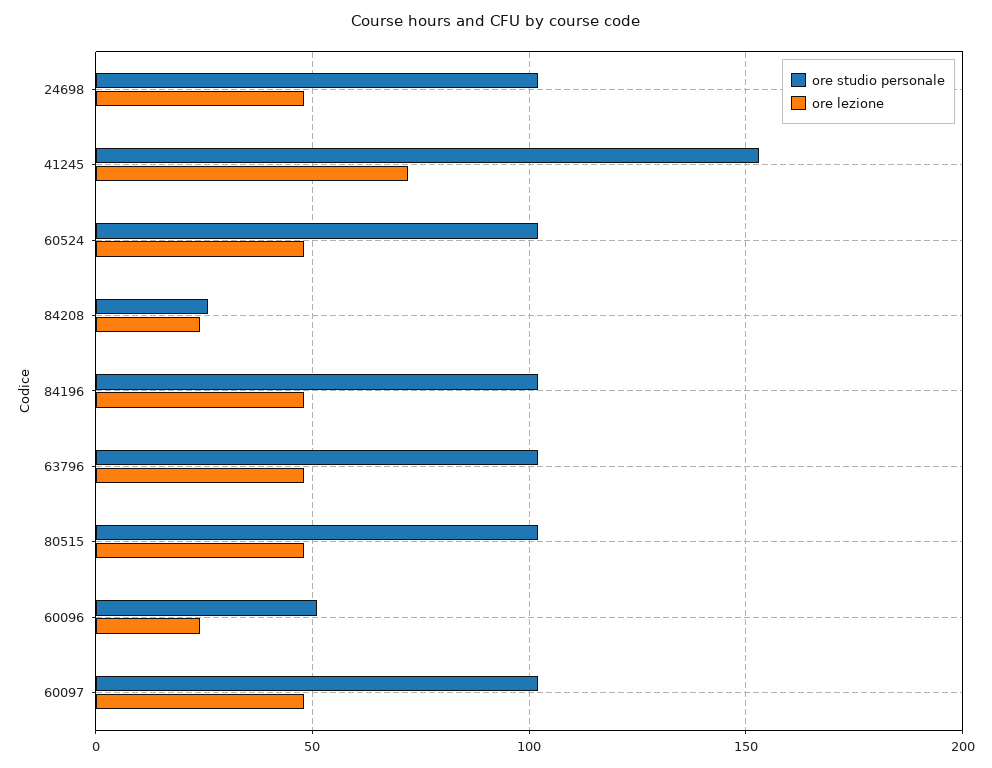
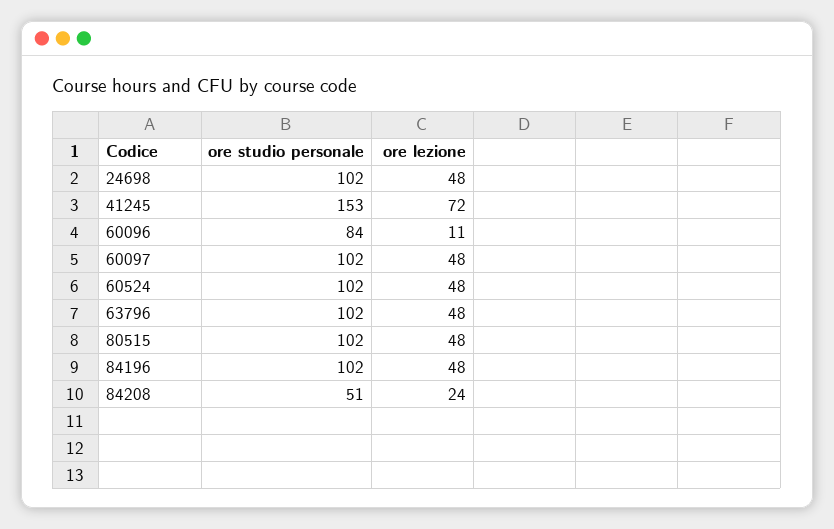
ore studio personale, 84208: 25 -> 51
ore studio personale, 60096: 50 -> 84
ore lezione, 60096: 25 -> 11

